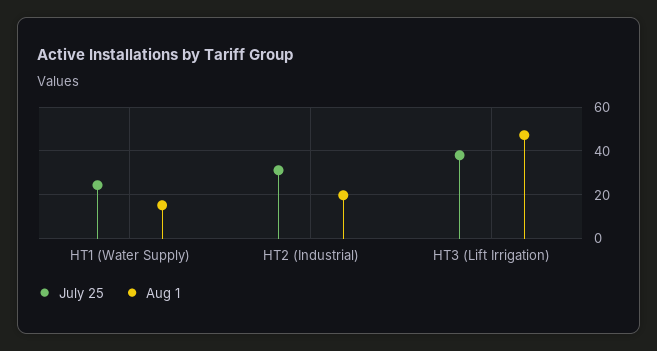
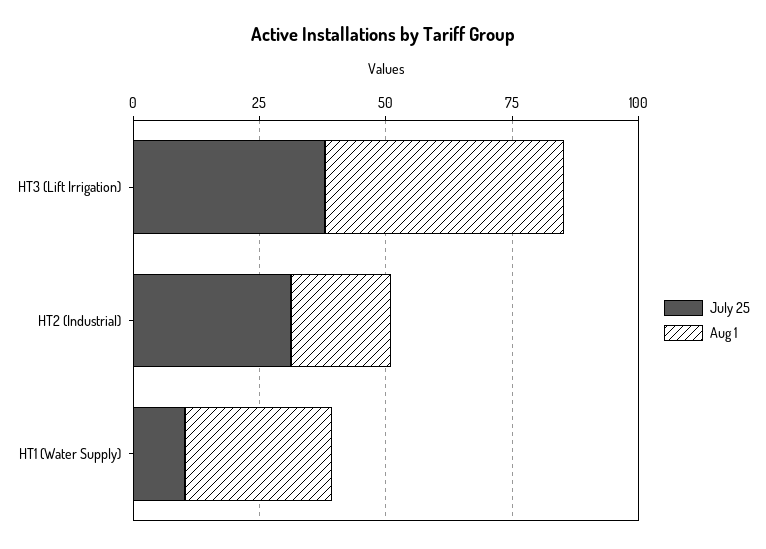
July 25, HT1 (Water Supply): 25 -> 10
Aug 1, HT1 (Water Supply): 15 -> 30

